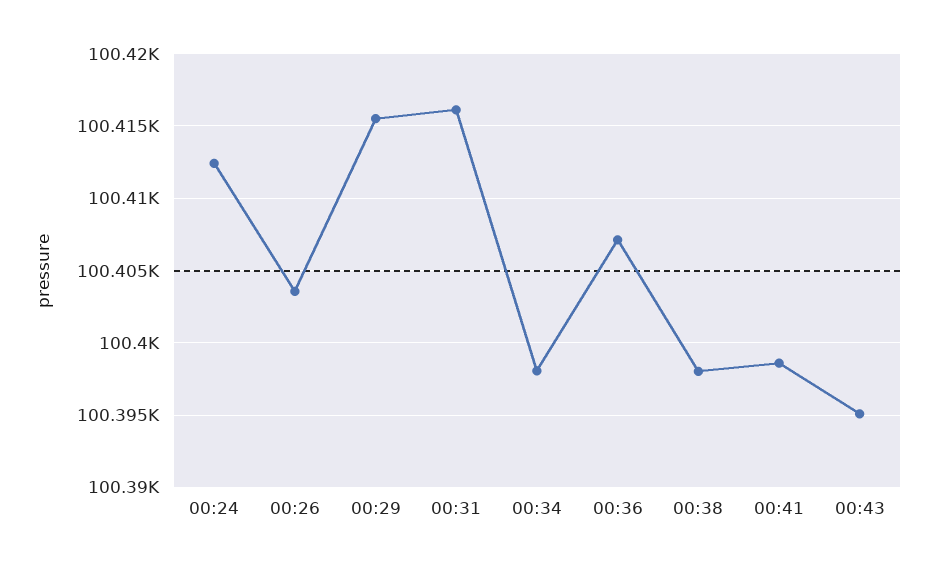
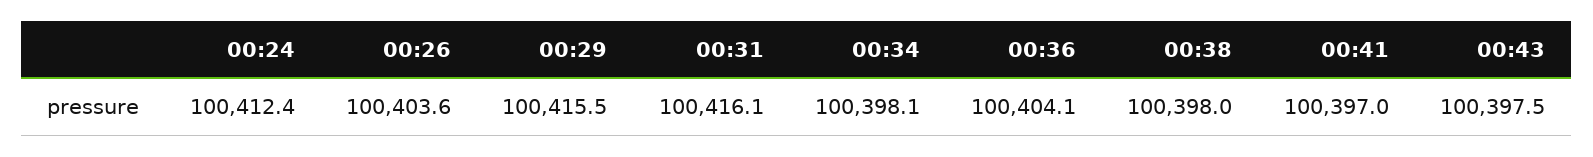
00:36: 100407 -> 100404.1
00:41: 100398.5 -> 100397
00:43: 100395 -> 100397.5

